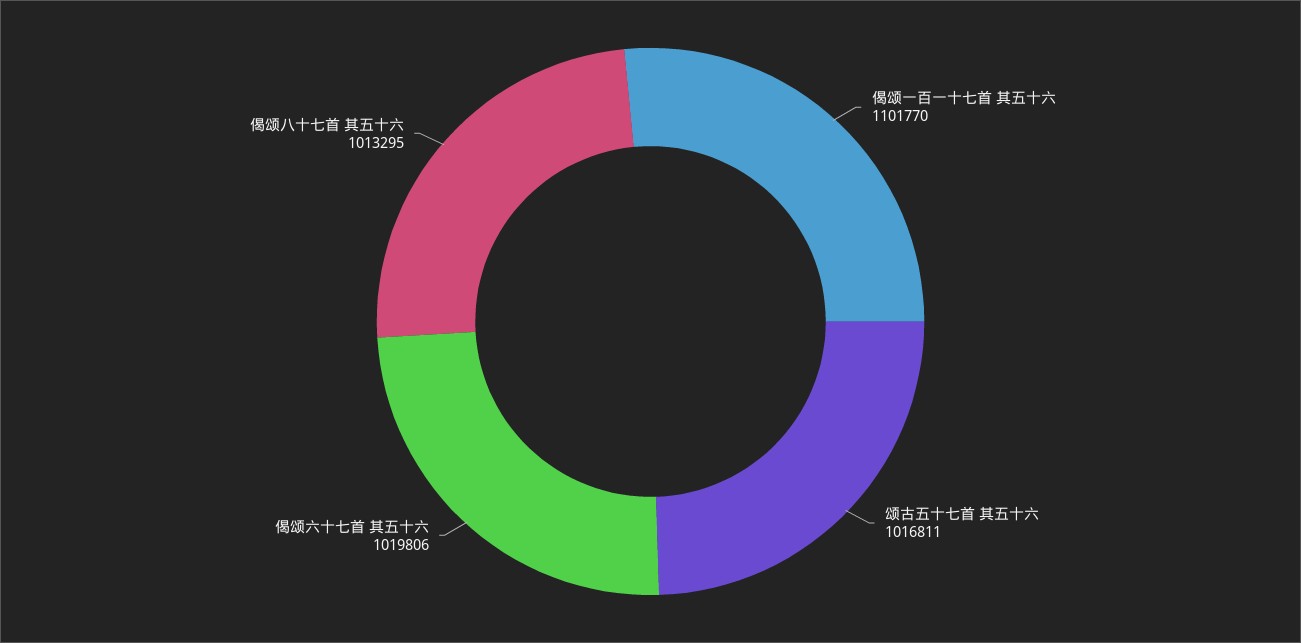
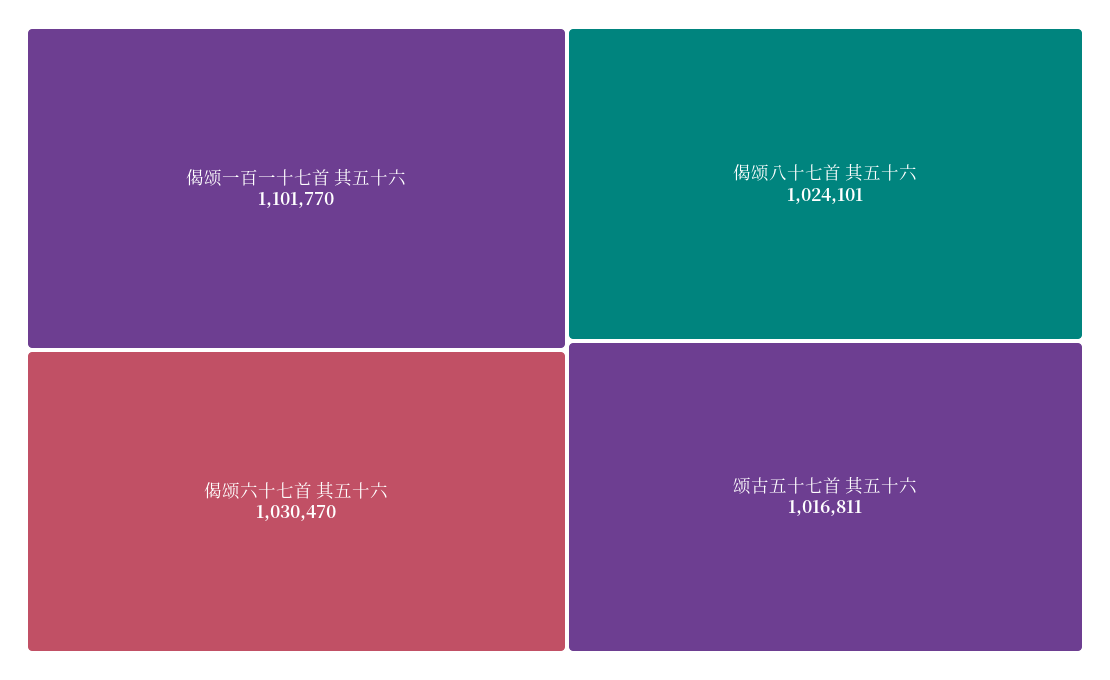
偈颂六十七首 其五十六: 1019806 -> 1030470
偈颂八十七首 其五十六: 1013295 -> 1024101

